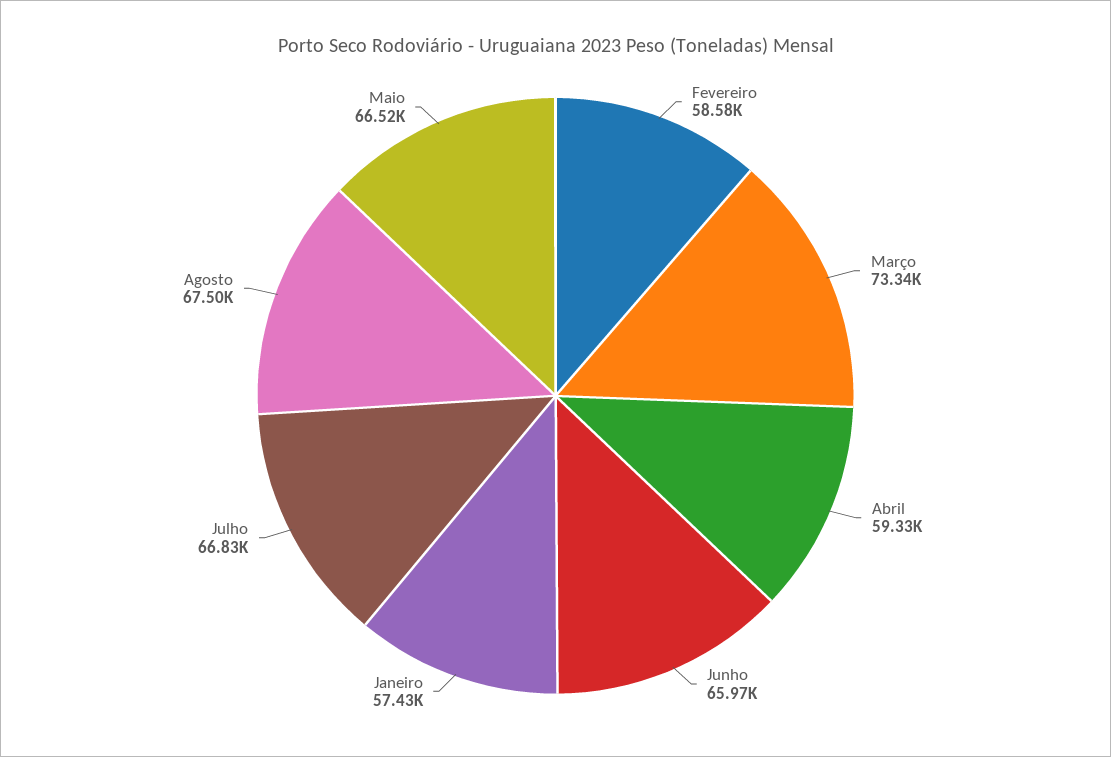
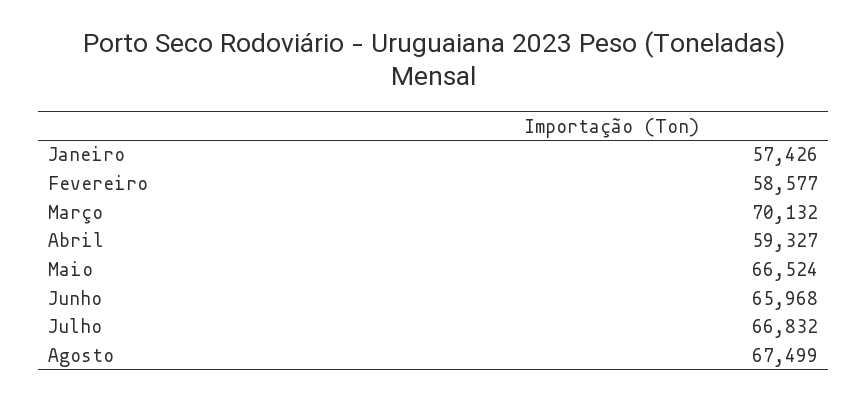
Março: 73340 -> 70132

